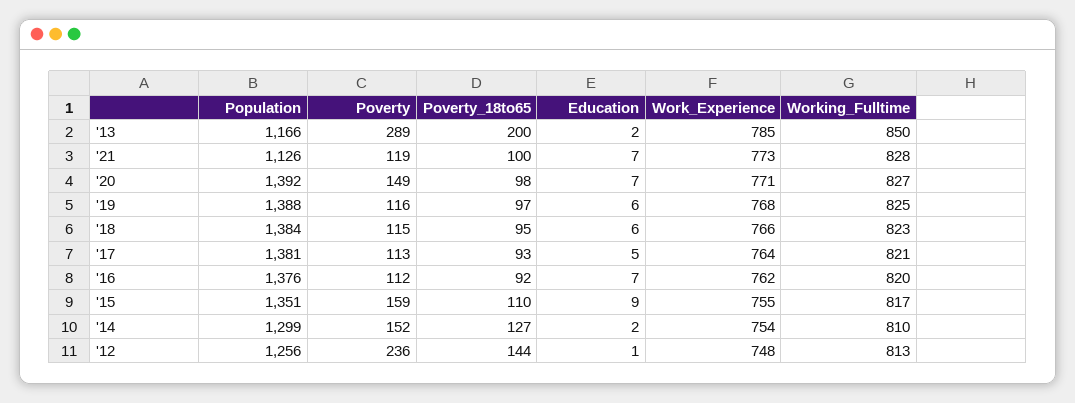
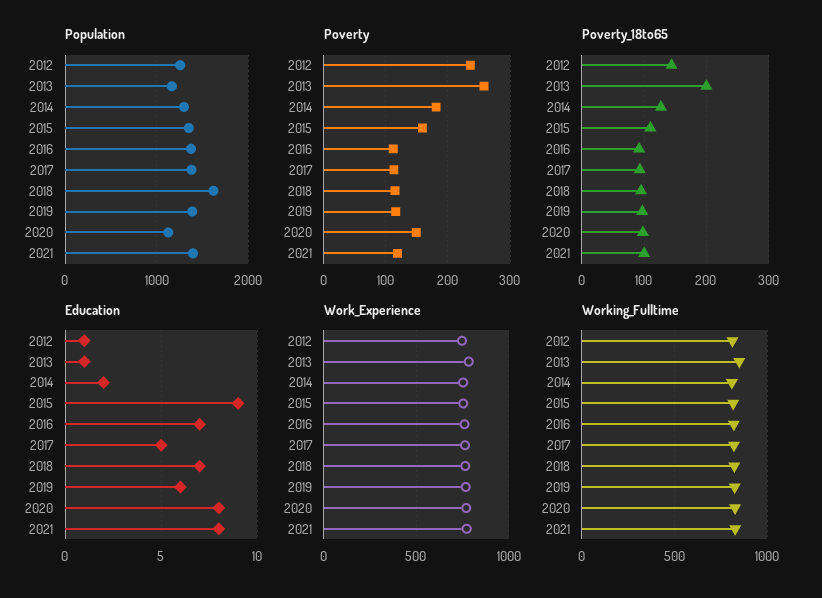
Poverty, '13: 289 -> 260
Education, '13: 2 -> 1
Population, '21: 1126 -> 1400
Education, '21: 7 -> 8
Population, '20: 1392 -> 1100
Education, '20: 7 -> 8
Population, '18: 1384 -> 1600
Education, '18: 6 -> 7
Poverty, '14: 152 -> 180

